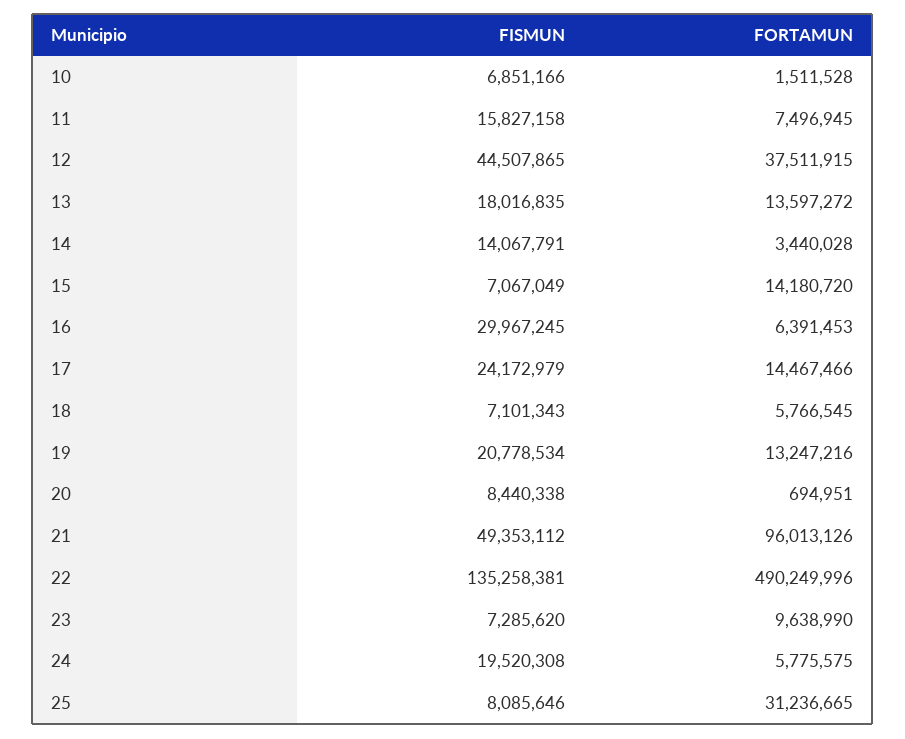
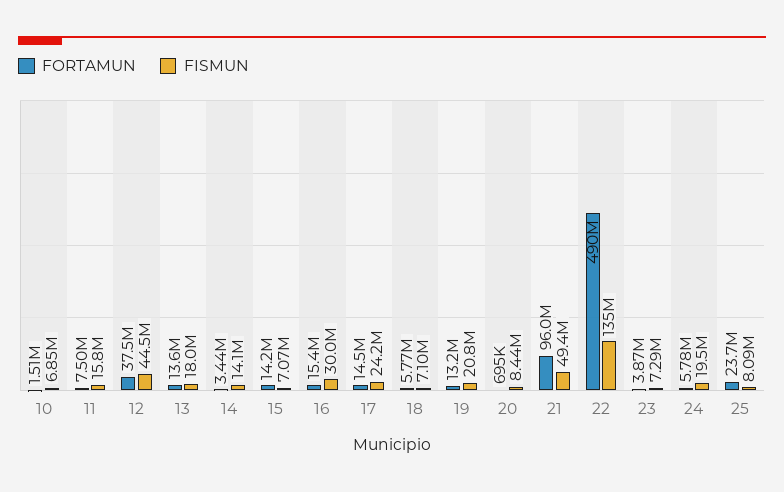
FORTAMUN, 16: 6391453 -> 15400000
FORTAMUN, 23: 9638990 -> 3870000
FORTAMUN, 25: 31236665 -> 23700000

